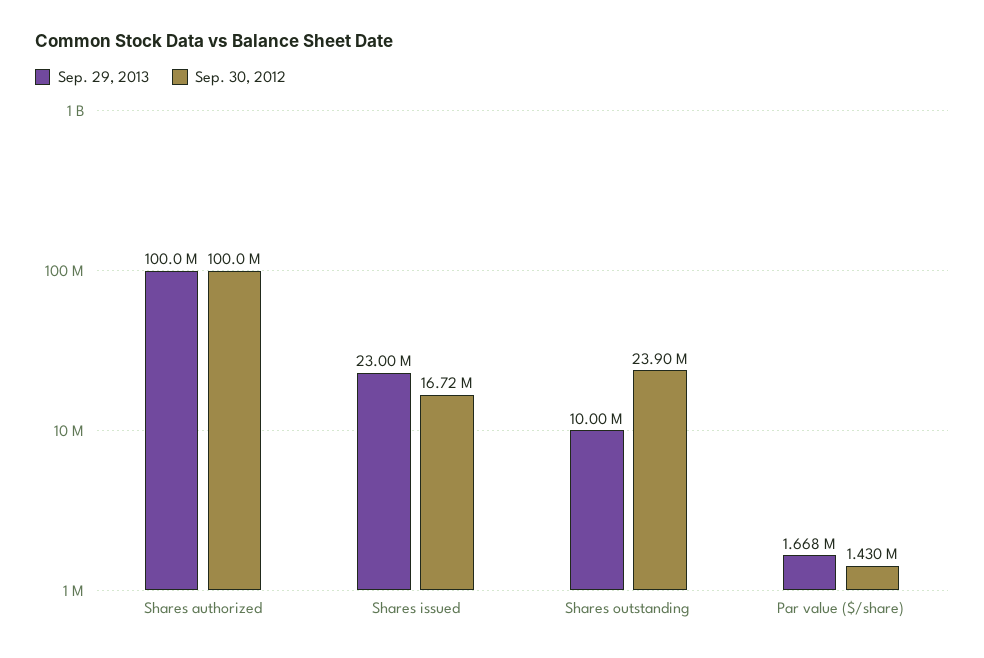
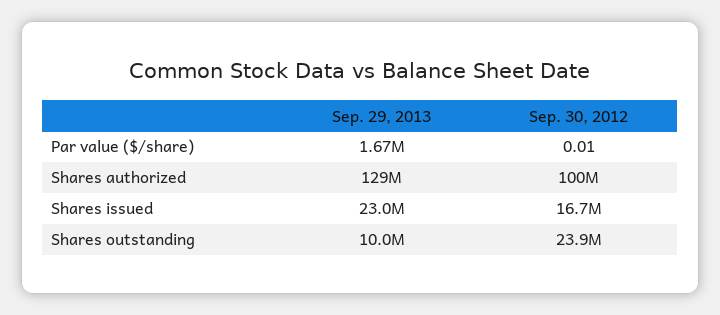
Sep. 29, 2013, Shares authorized: 100000000 -> 129000000
Sep. 30, 2012, Par value ($/share): 1430000 -> 0.01

